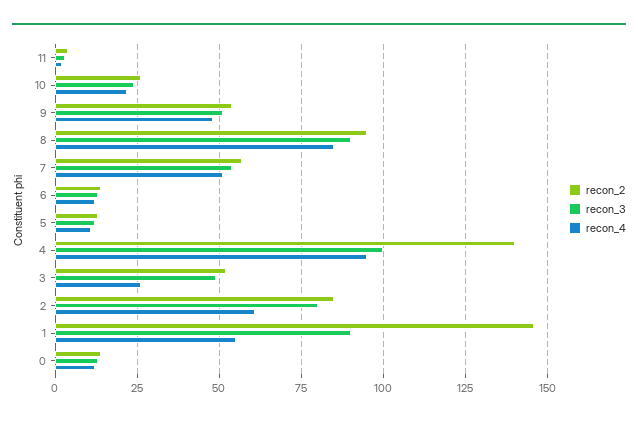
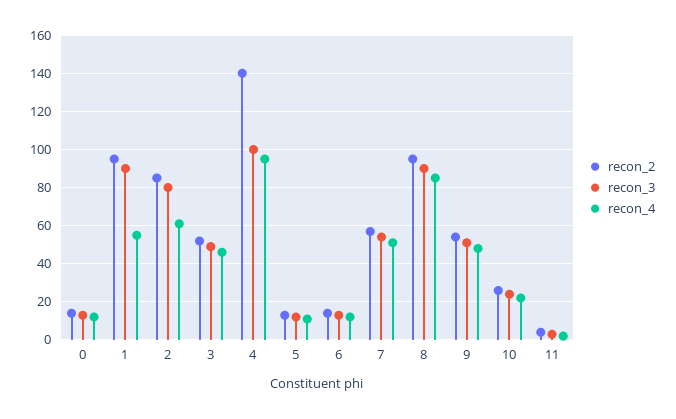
recon_4, 3: 25 -> 45
recon_2, 1: 145 -> 95

